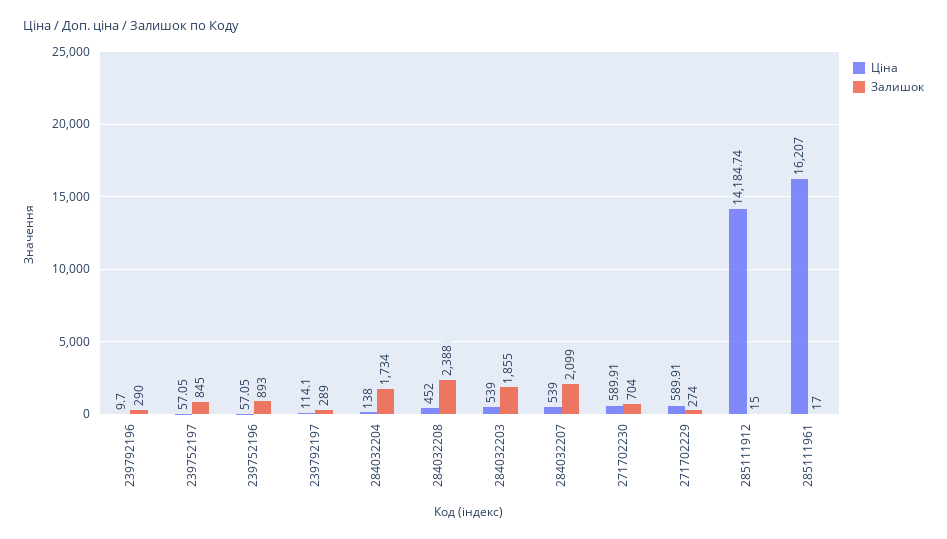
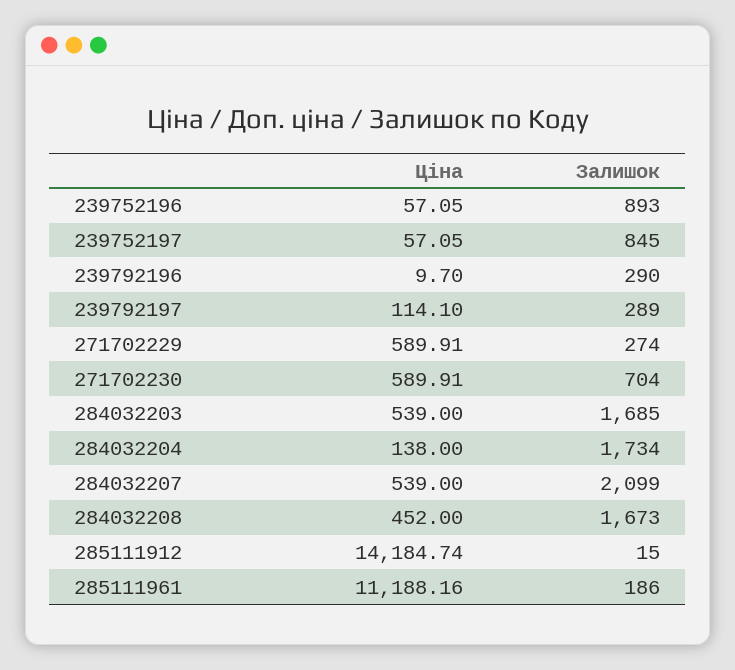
Залишок, 284032208: 2388 -> 1673
Залишок, 284032203: 1855 -> 1685
Ціна, 285111961: 16207 -> 11188.16
Залишок, 285111961: 17 -> 186

